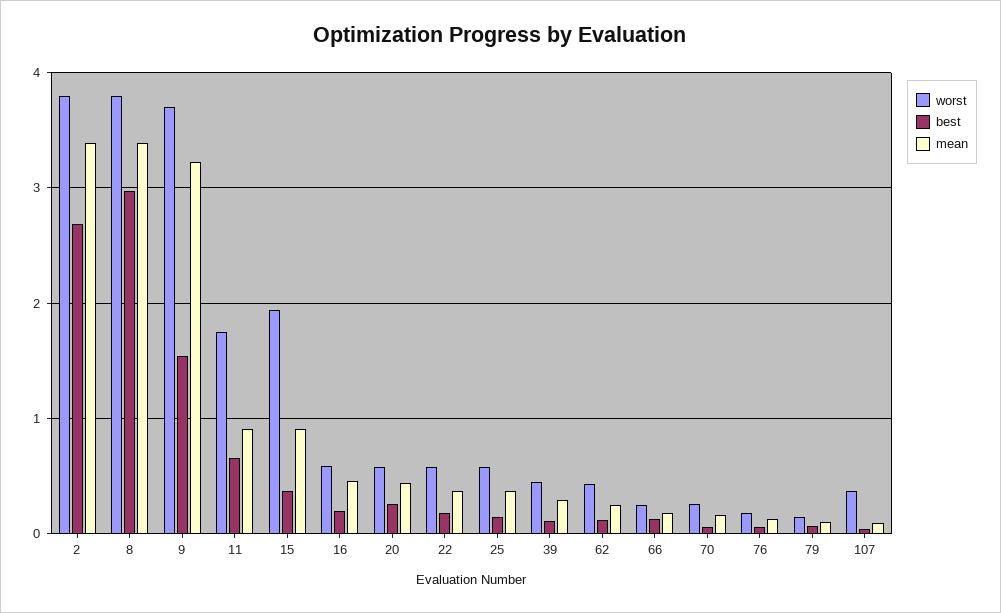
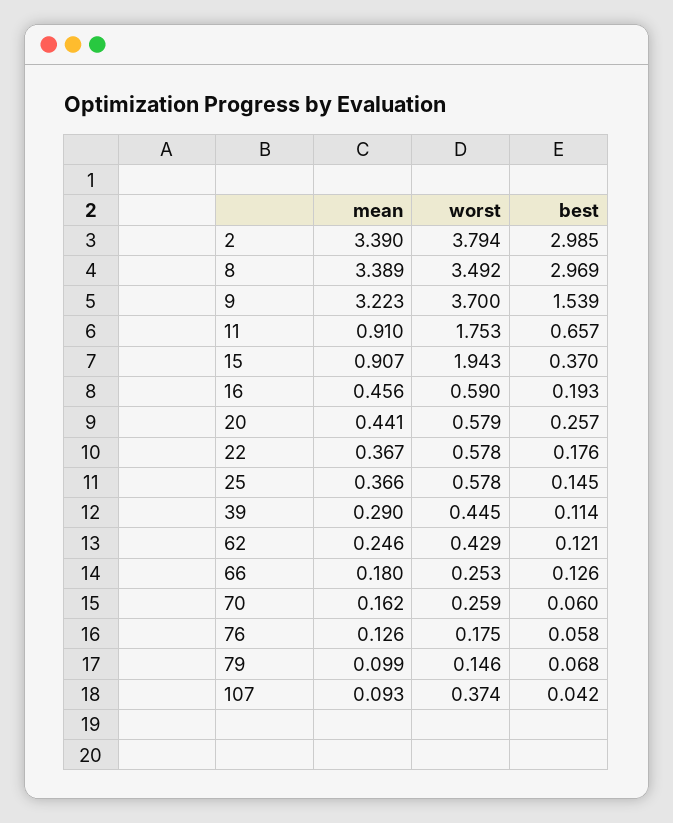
best, 2: 2.7 -> 2.985
worst, 8: 3.8 -> 3.492

